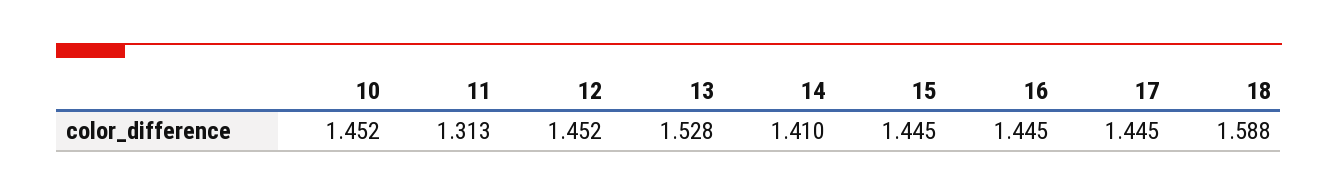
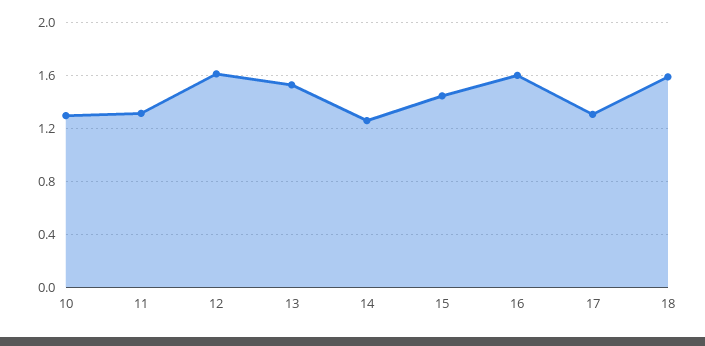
10: 1.452 -> 1.3
12: 1.452 -> 1.6
14: 1.41 -> 1.25
16: 1.445 -> 1.6
17: 1.445 -> 1.3

